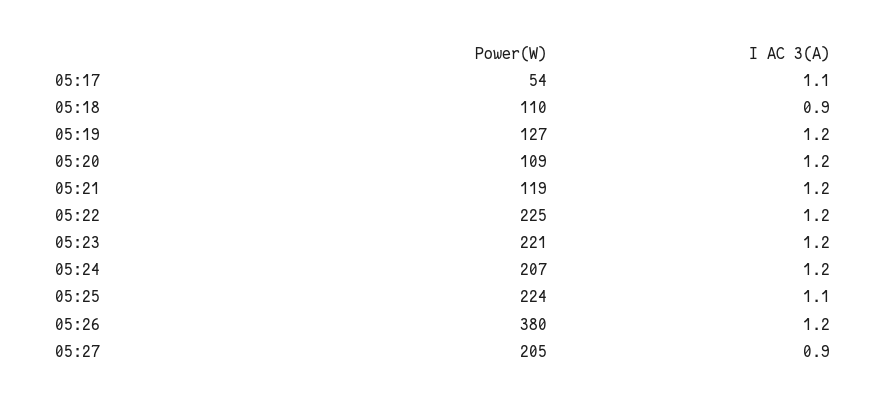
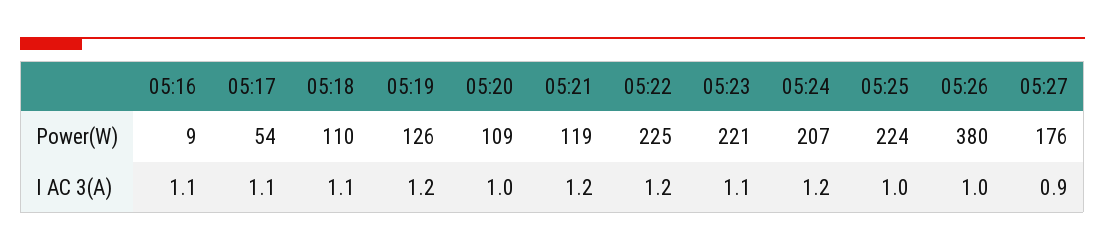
I AC 3(A), 05:18: 0.9 -> 1.1
Power(W), 05:19: 127 -> 126
I AC 3(A), 05:20: 1.2 -> 1
I AC 3(A), 05:23: 1.2 -> 1.1
I AC 3(A), 05:25: 1.1 -> 1
I AC 3(A), 05:26: 1.2 -> 1
Power(W), 05:27: 205 -> 176
Power(W), 05:16: none -> 9
I AC 3(A), 05:16: none -> 1.1

